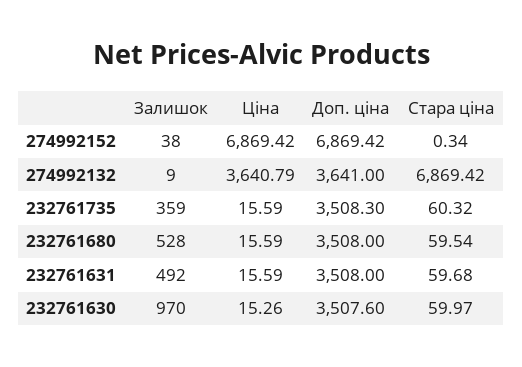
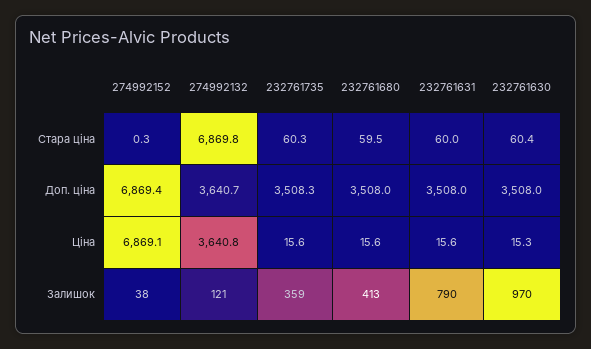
Ціна, 274992152: 6869.42 -> 6869.1
Залишок, 274992132: 9 -> 121
Доп. ціна, 274992132: 3641 -> 3640.7
Стара ціна, 274992132: 6869.42 -> 6869.8
Залишок, 232761680: 528 -> 413
Залишок, 232761631: 492 -> 790
Стара ціна, 232761631: 59.68 -> 60
Доп. ціна, 232761630: 3507.6 -> 3508
Стара ціна, 232761630: 59.97 -> 60.4

